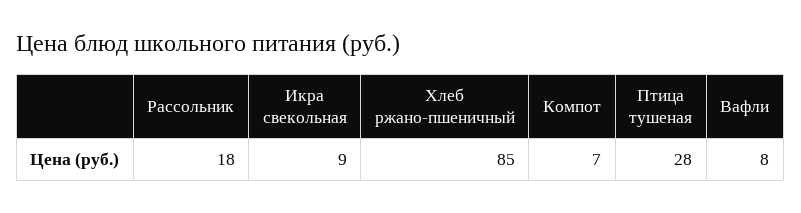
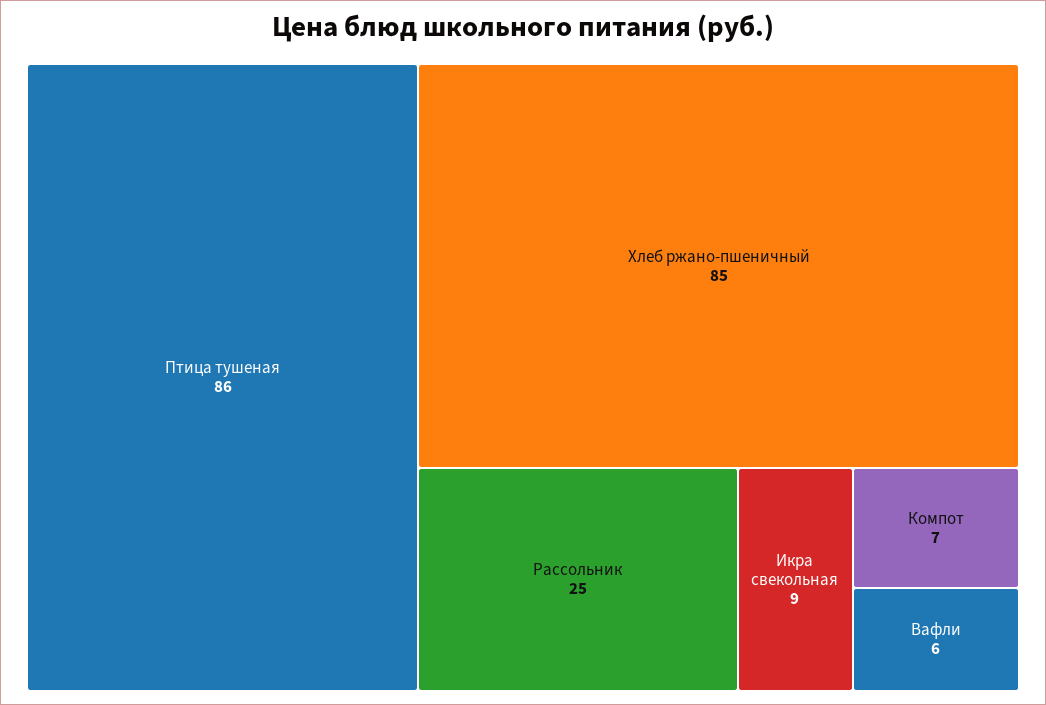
Рассольник: 18 -> 25
Птица тушеная: 28 -> 86
Вафли: 8 -> 6

